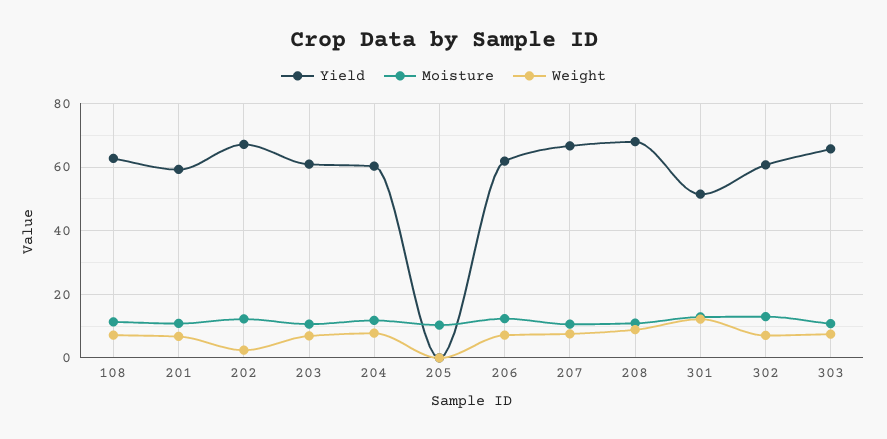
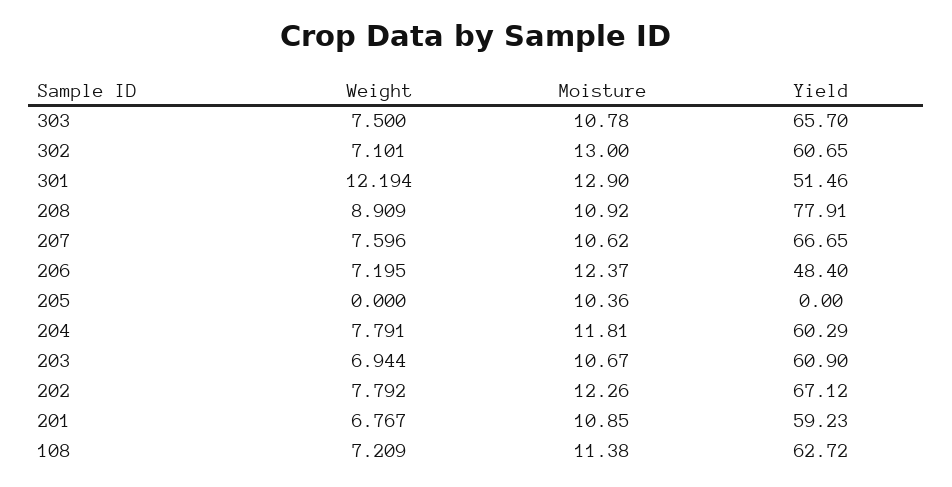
Weight, 202: 2 -> 7.792
Yield, 206: 62 -> 48.4
Yield, 208: 68 -> 77.91

